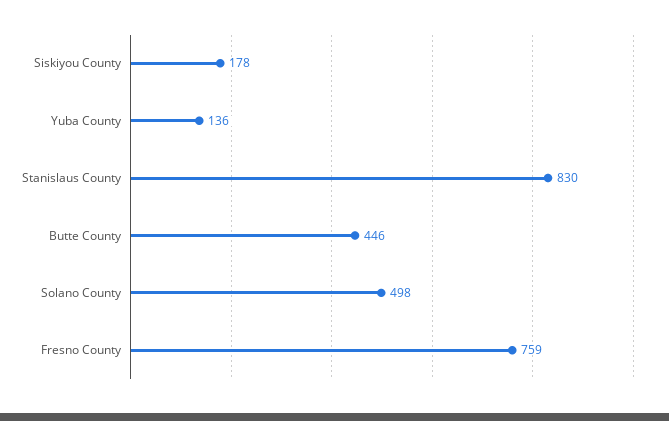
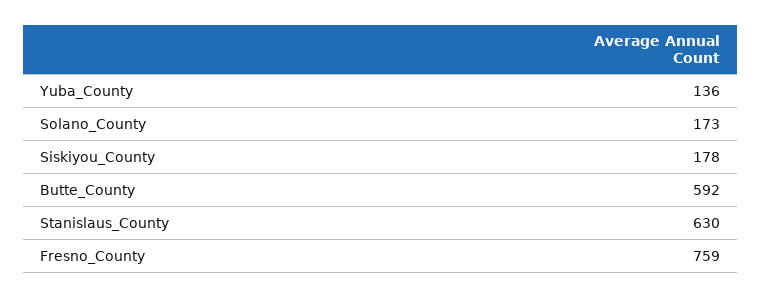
Stanislaus County: 830 -> 630
Butte County: 446 -> 592
Solano County: 498 -> 173

